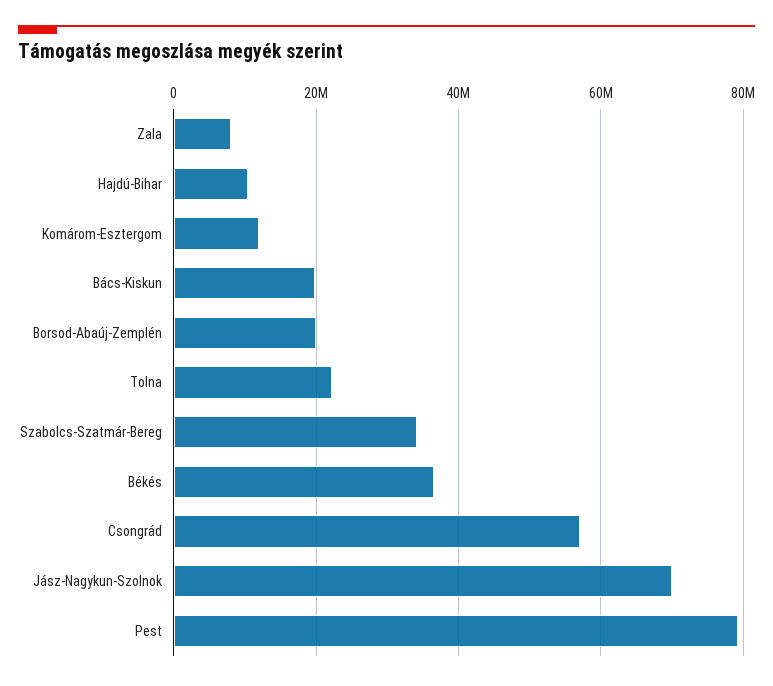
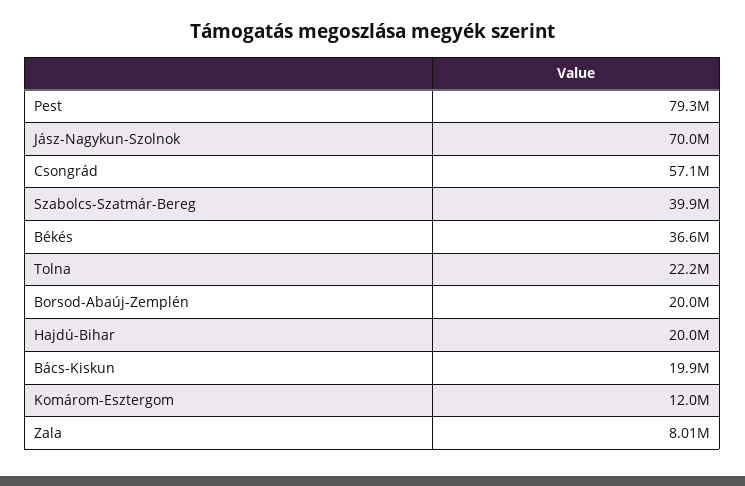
Hajdú-Bihar: 10000000 -> 20000000
Szabolcs-Szatmár-Bereg: 34000000 -> 39900000

